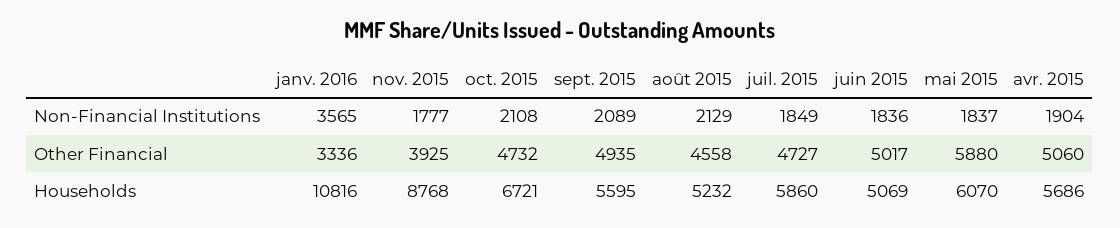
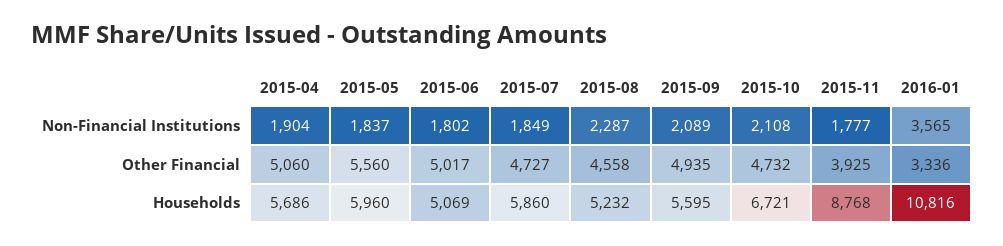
août 2015, Non-Financial Institutions: 2129 -> 2287
juin 2015, Non-Financial Institutions: 1836 -> 1802
mai 2015, Other Financial: 5880 -> 5560
mai 2015, Households: 6070 -> 5960

